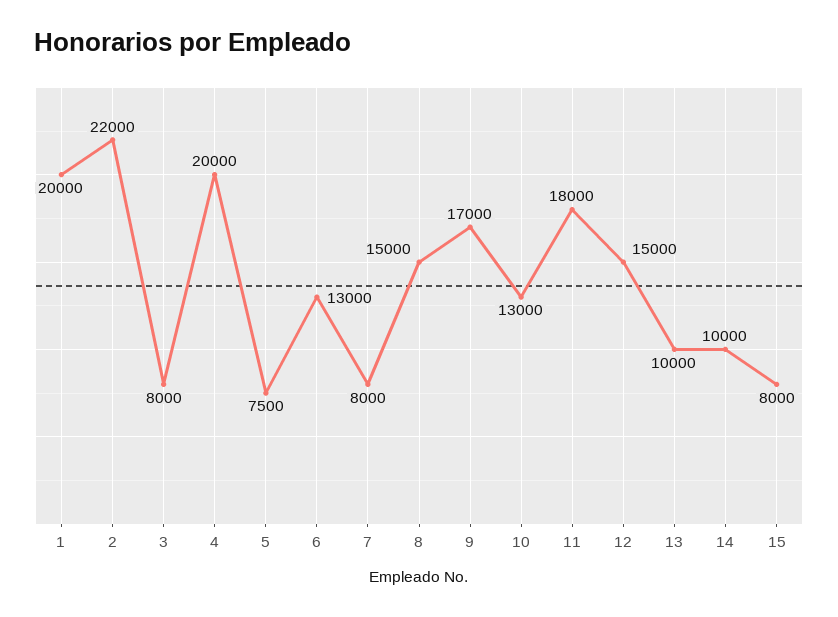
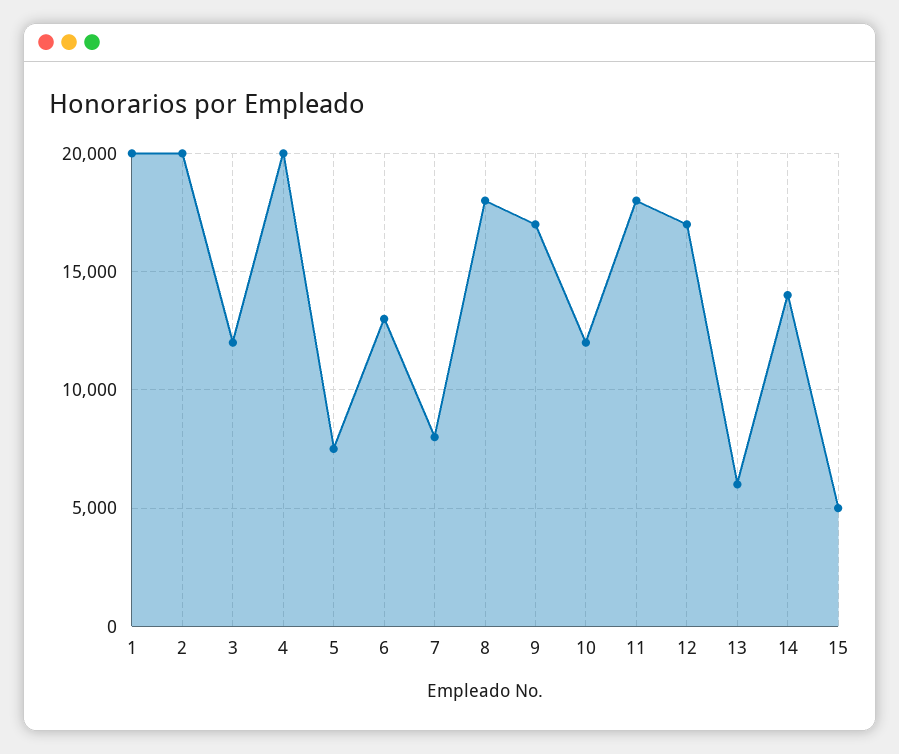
2: 22000 -> 20000
3: 8000 -> 12000
8: 15000 -> 18000
10: 13000 -> 12000
12: 15000 -> 17000
13: 10000 -> 6000
14: 10000 -> 14000
15: 8000 -> 5000

